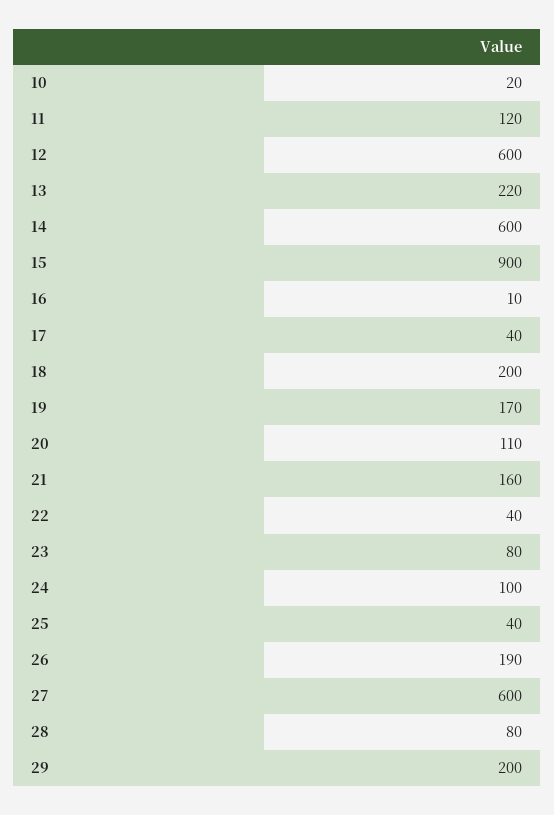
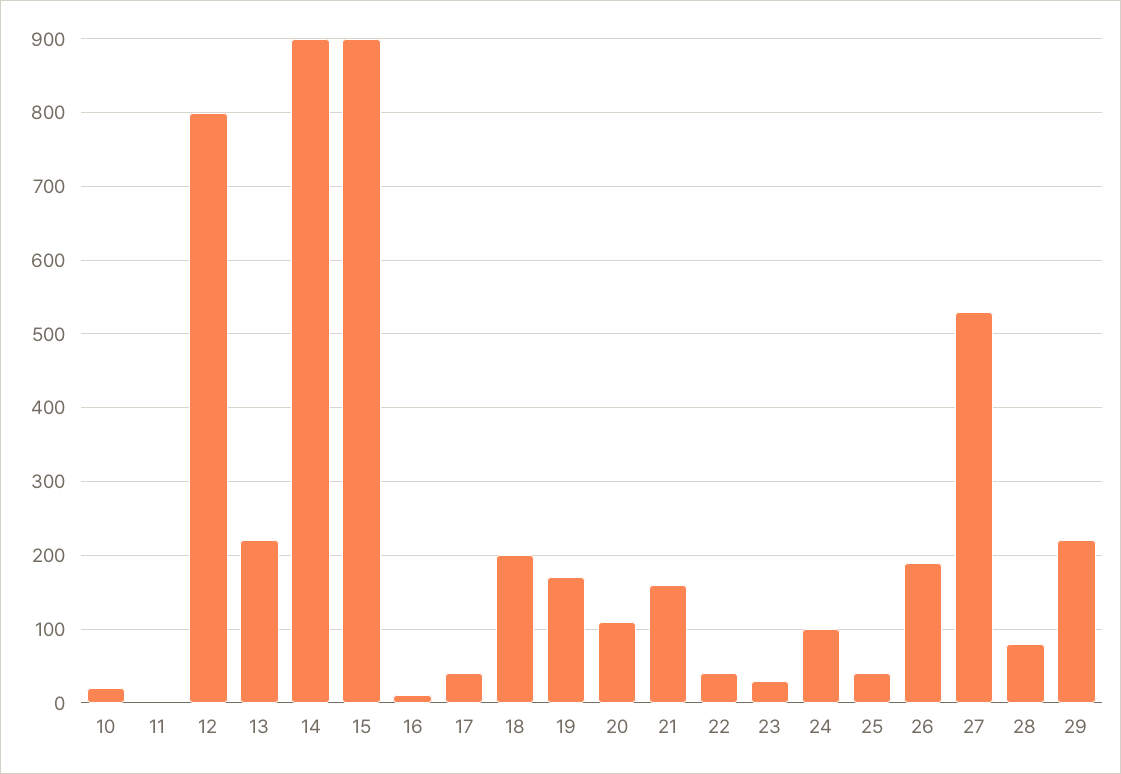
11: 120 -> 0
12: 600 -> 800
14: 600 -> 900
23: 80 -> 30
27: 600 -> 530
29: 200 -> 220

